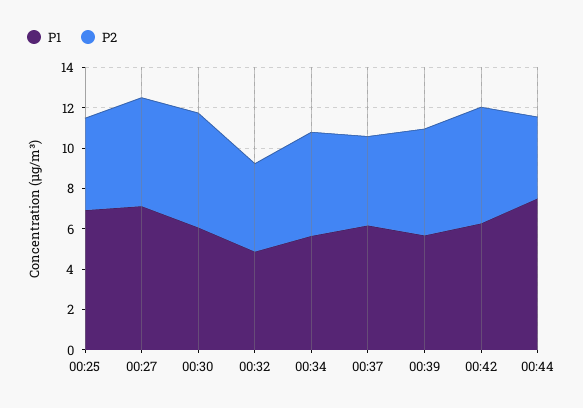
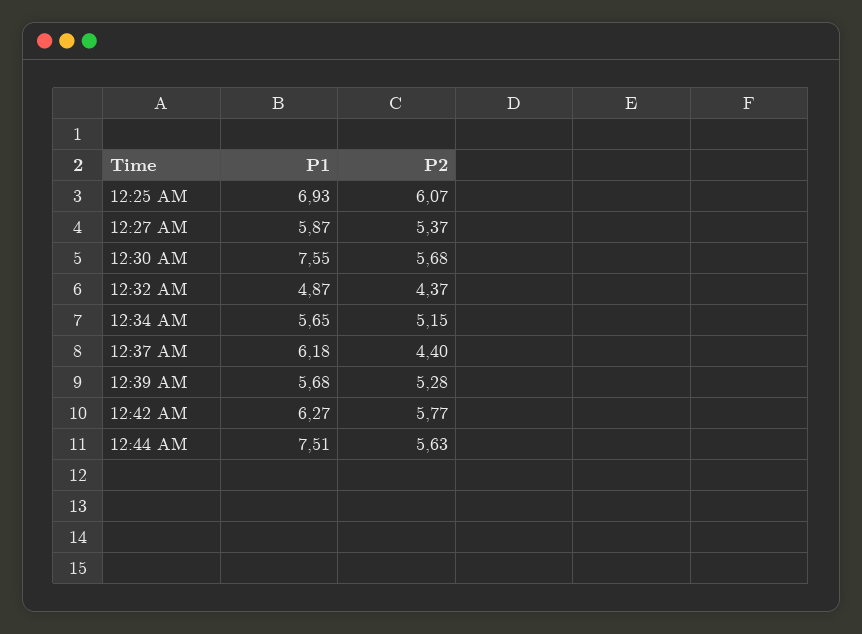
P2, 00:25: 4.5 -> 6.07
P1, 00:27: 7 -> 5.87
P1, 00:30: 6 -> 7.55
P2, 00:44: 4 -> 5.63

